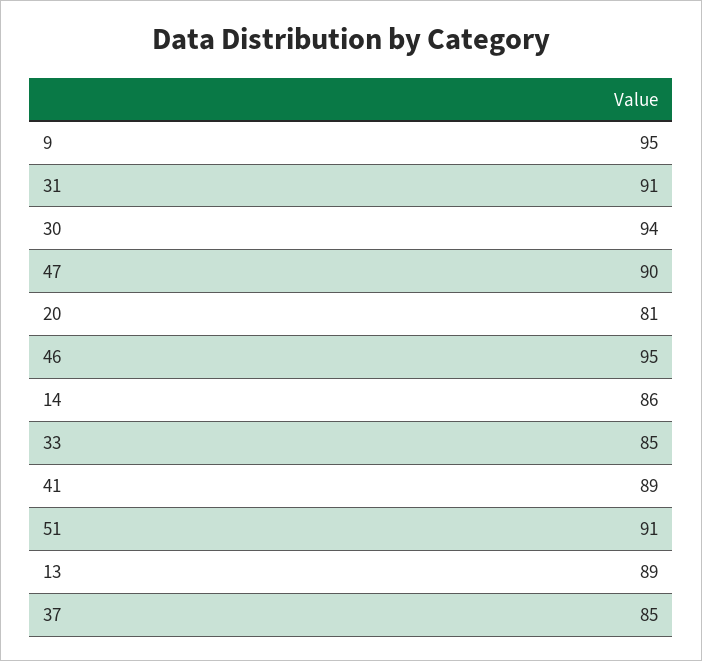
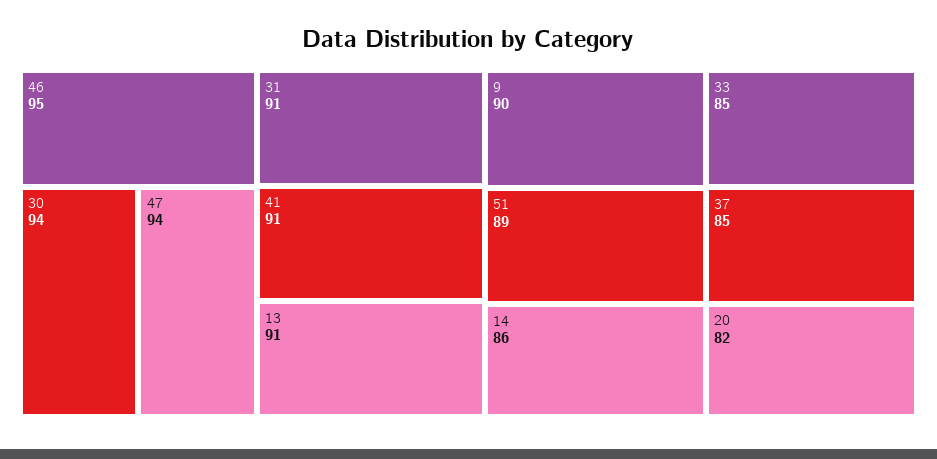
9: 95 -> 90
47: 90 -> 94
20: 81 -> 82
41: 89 -> 91
51: 91 -> 89
13: 89 -> 91

